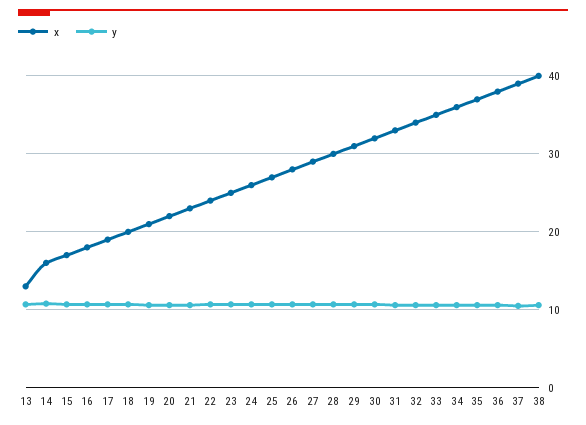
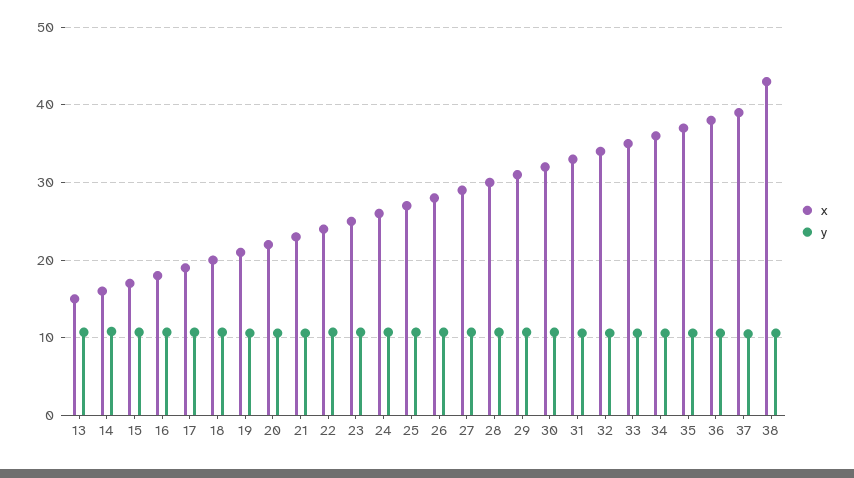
x, 13: 13 -> 15
x, 38: 40 -> 43

